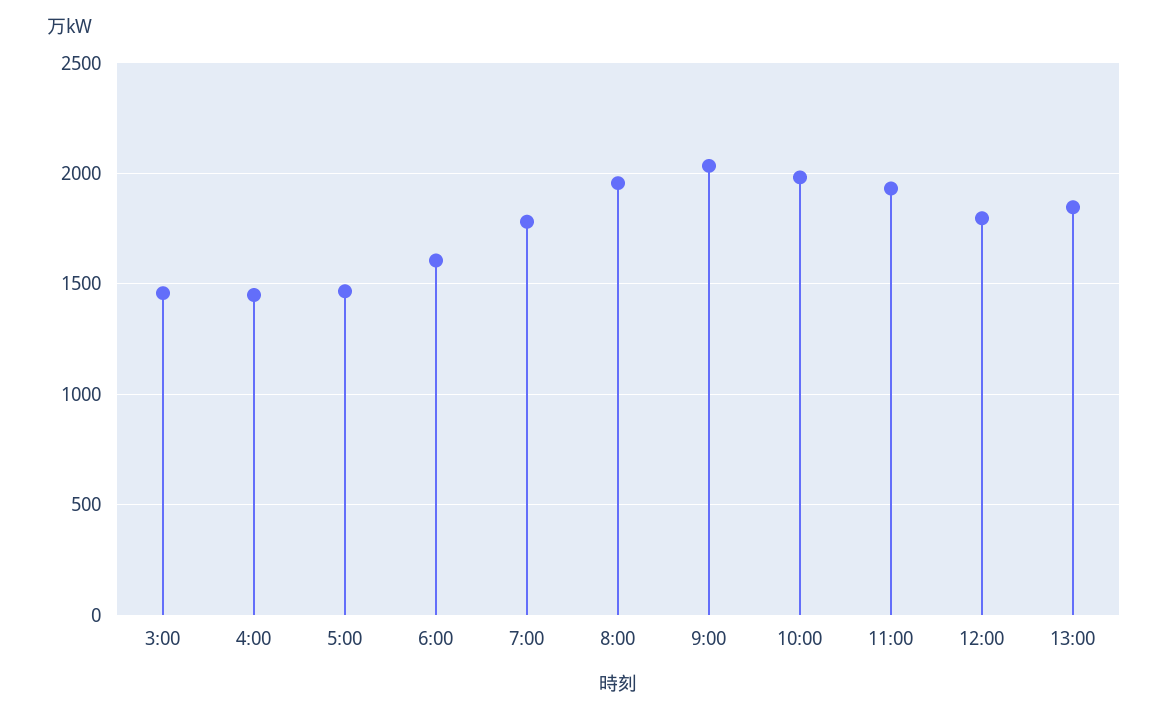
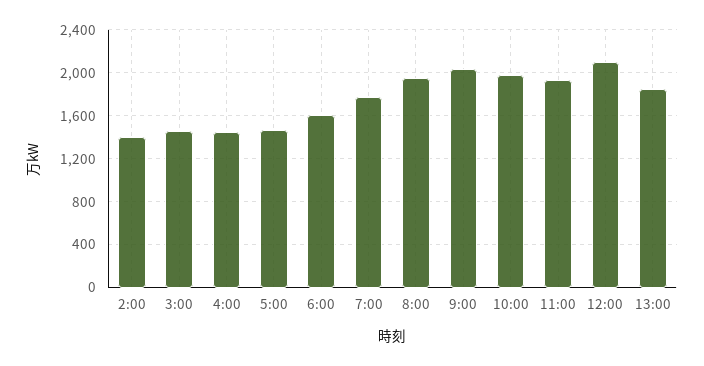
12:00: 1800 -> 2100
2:00: none -> 1400

